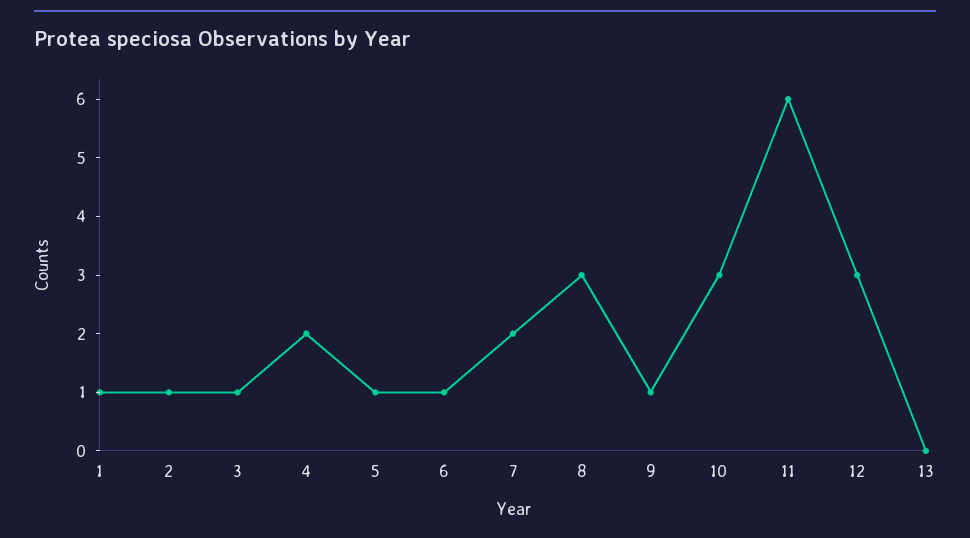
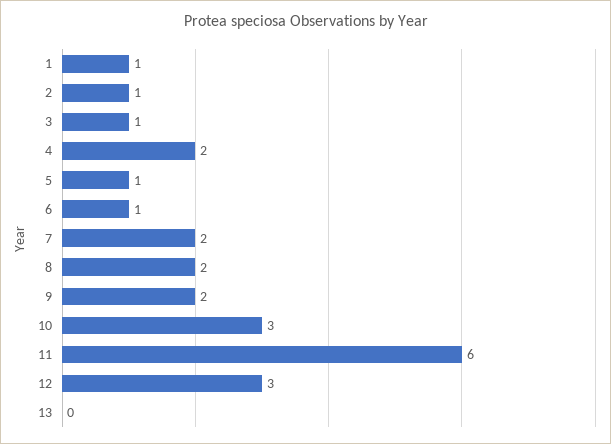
8: 3 -> 2
9: 1 -> 2

